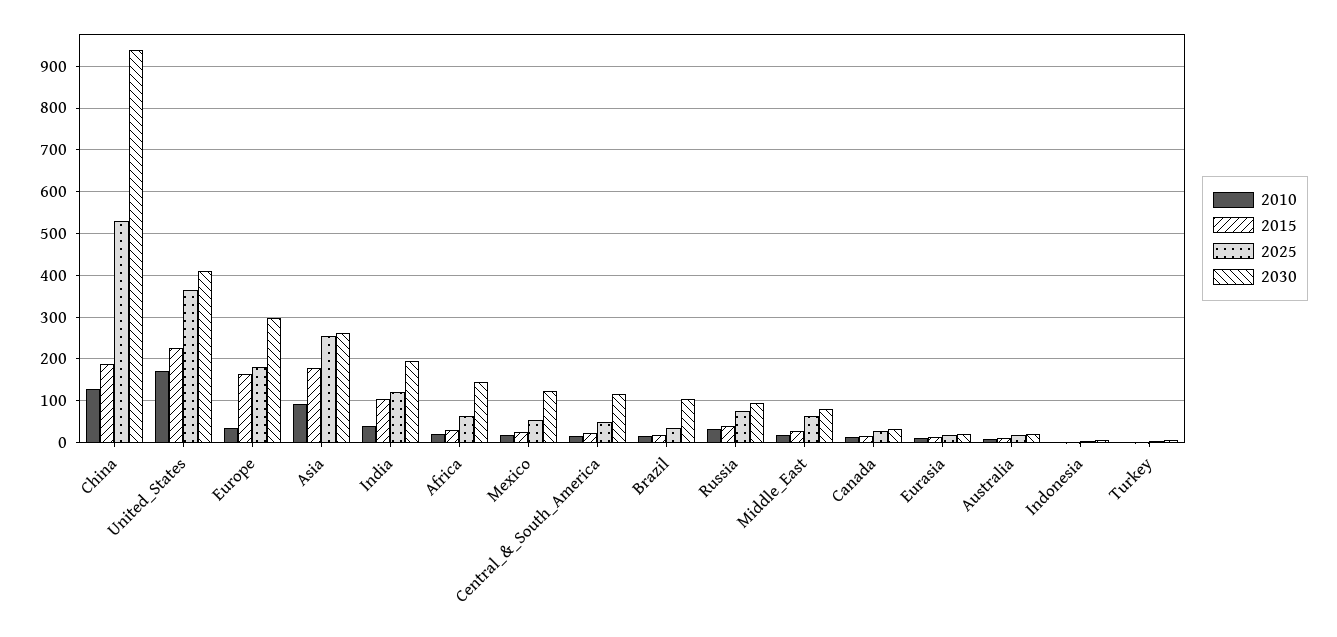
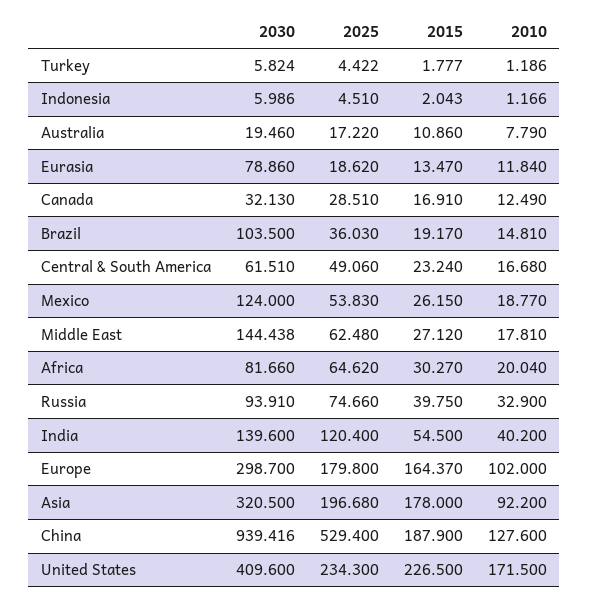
2025, United_States: 360 -> 234.3
2010, Europe: 40 -> 102
2025, Asia: 260 -> 196.68
2030, Asia: 260 -> 320.5
2015, India: 100 -> 54.5
2030, India: 200 -> 139.6
2030, Africa: 140 -> 81.66
2030, Central_&_South_America: 120 -> 61.51
2030, Middle_East: 80 -> 144.438
2030, Eurasia: 20 -> 78.86

